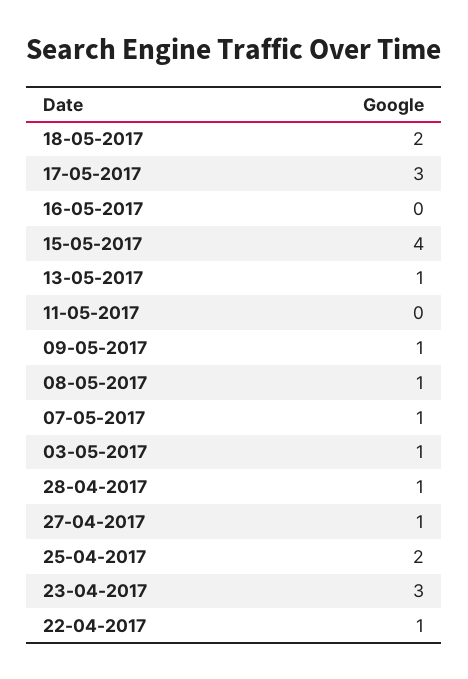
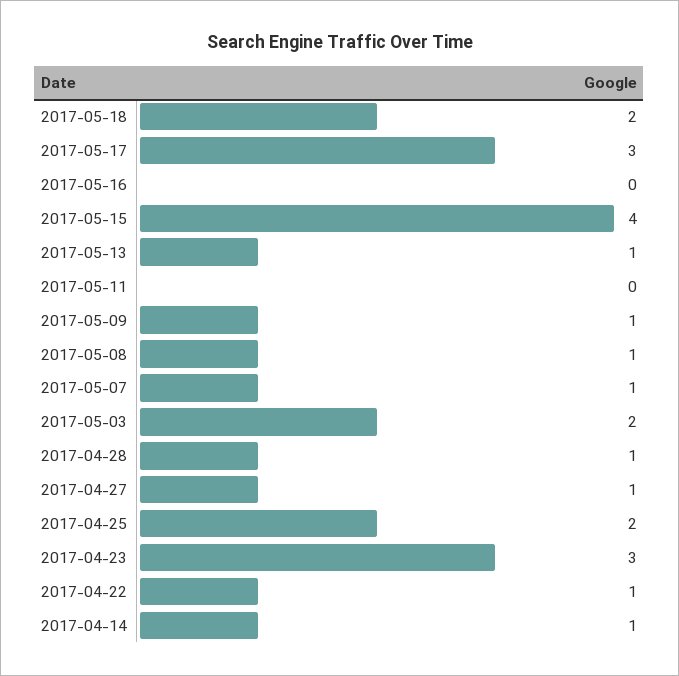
03-05-2017: 1 -> 2
2017-04-14: none -> 1

